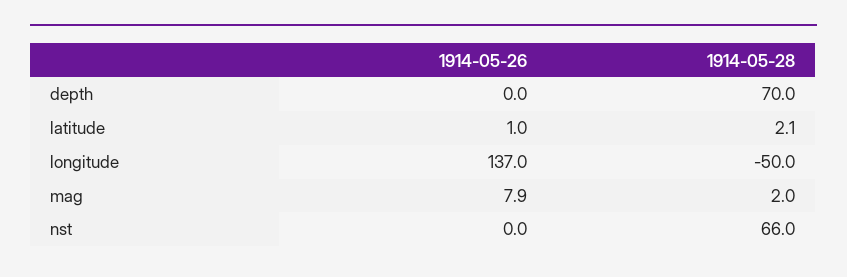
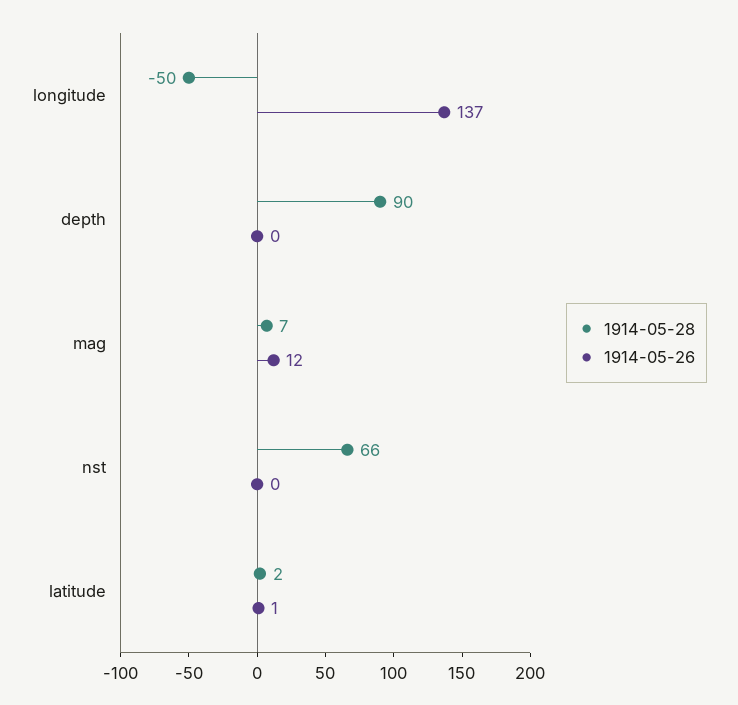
1914-05-28, depth: 70 -> 90
1914-05-26, mag: 7.9 -> 12
1914-05-28, mag: 2 -> 7

